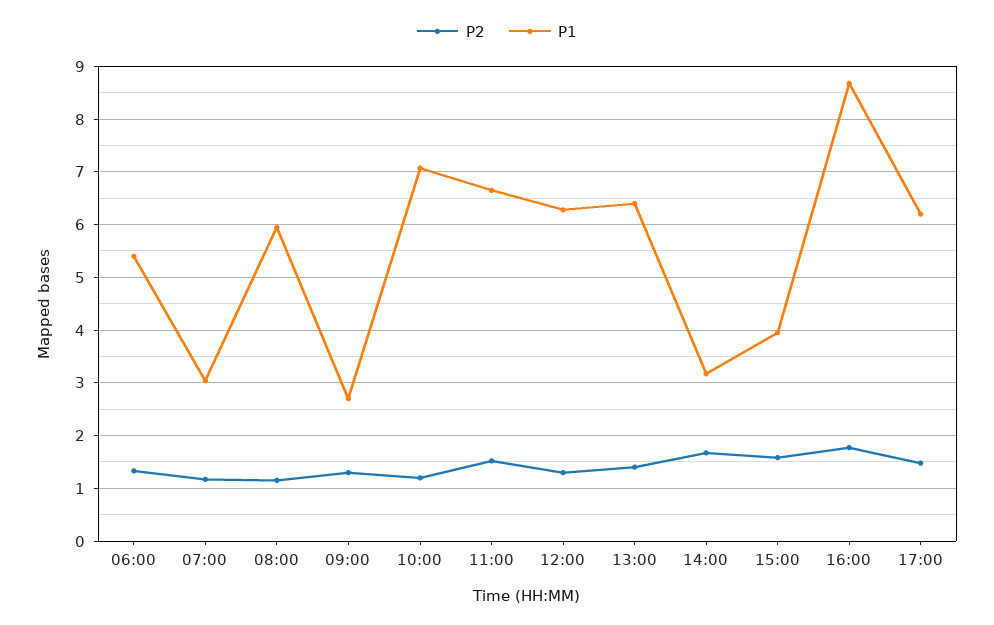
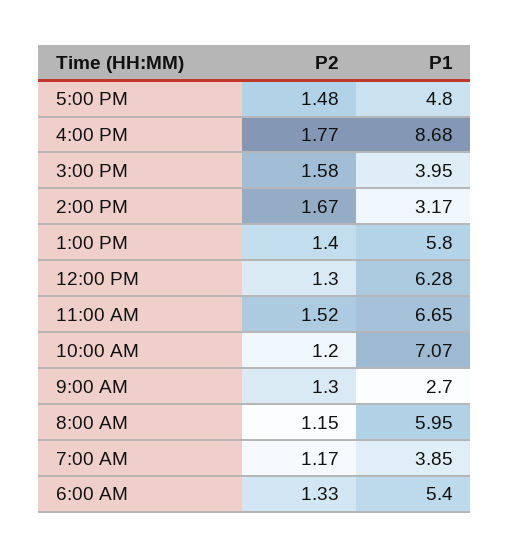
P1, 07:00: 3 -> 3.85
P1, 13:00: 6.4 -> 5.8
P1, 17:00: 6.2 -> 4.8

